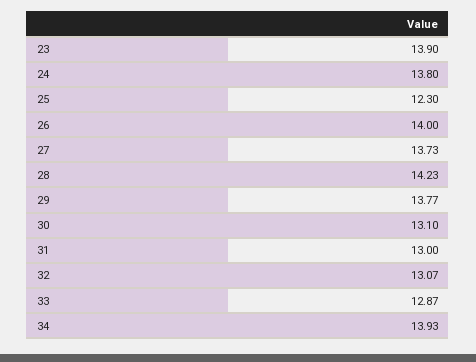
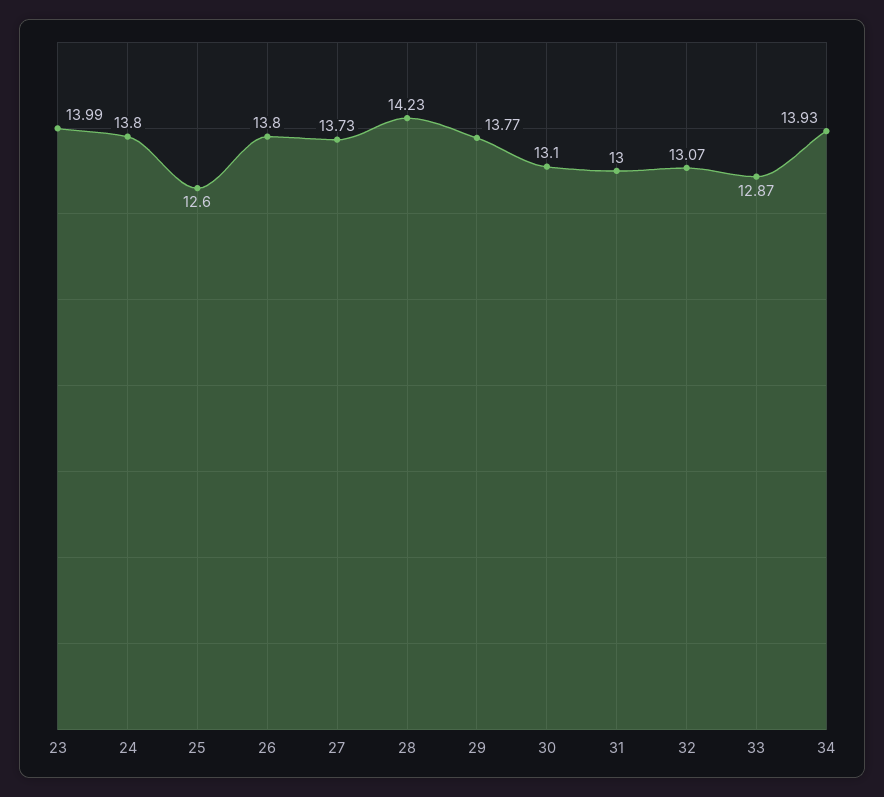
23: 13.9 -> 13.99
25: 12.3 -> 12.6
26: 14 -> 13.8

